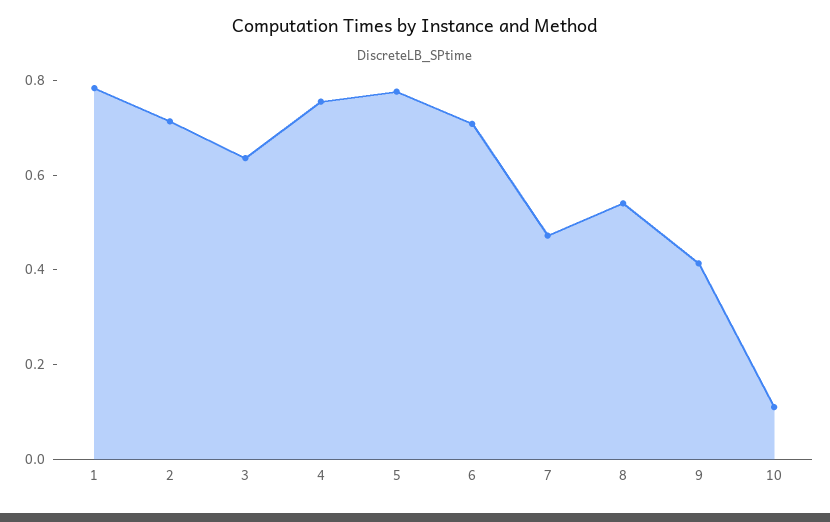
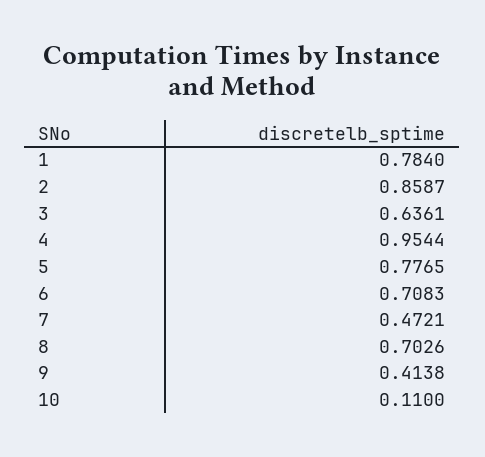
2: 0.7 -> 0.8587
4: 0.75 -> 0.9544
8: 0.55 -> 0.7026

